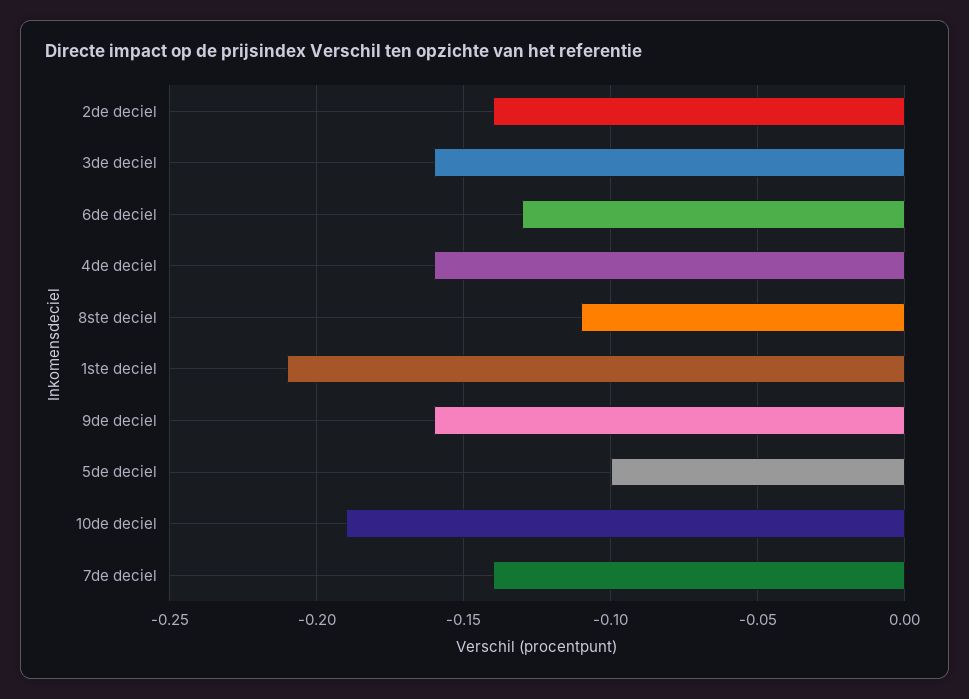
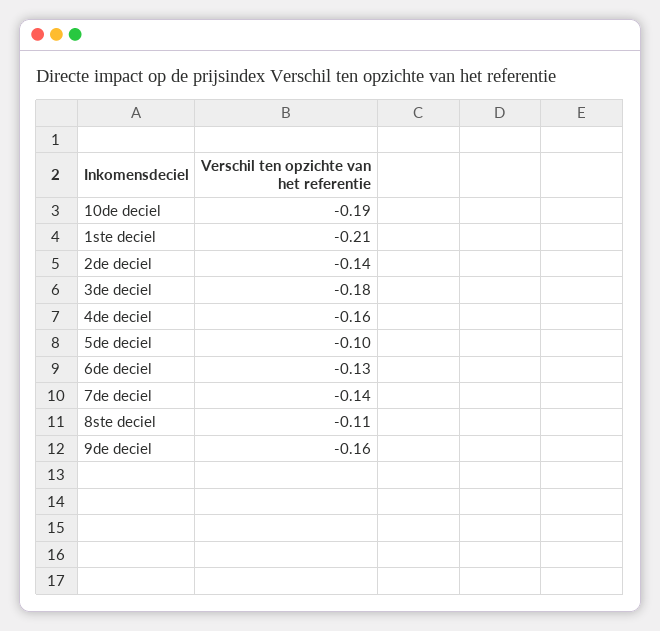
3de deciel: -0.16 -> -0.18

